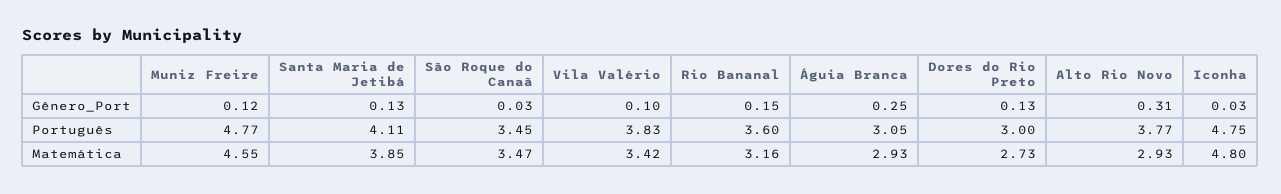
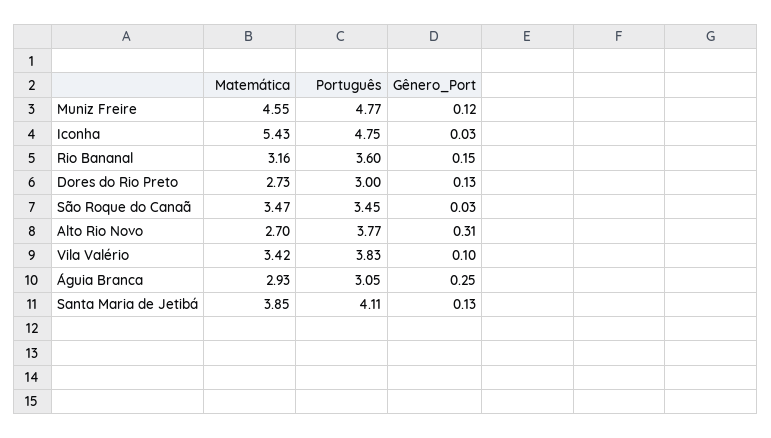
Alto Rio Novo, Matemática: 2.93 -> 2.7
Iconha, Matemática: 4.8 -> 5.43

